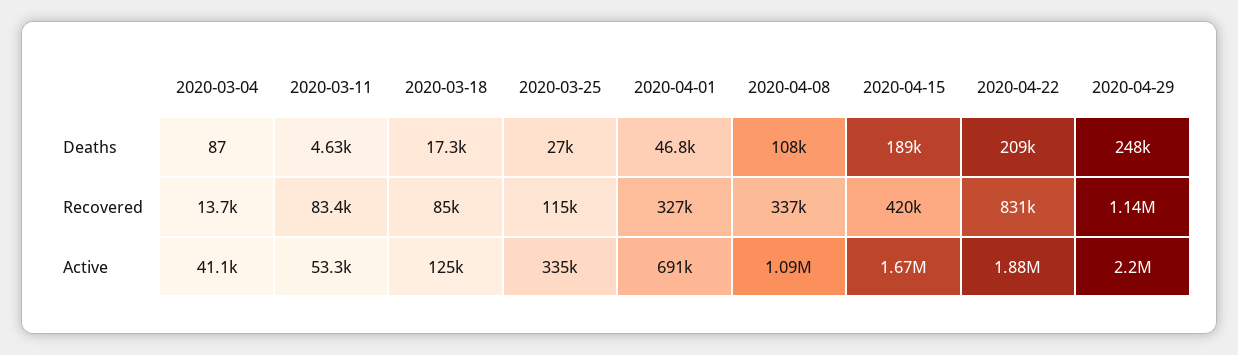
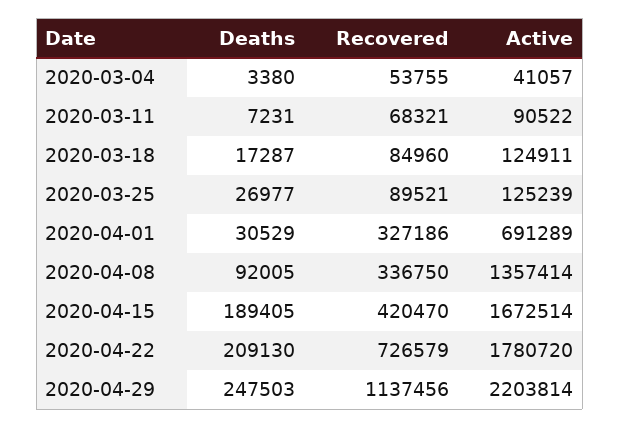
2020-03-04, Deaths: 87 -> 3380
2020-03-11, Deaths: 4630 -> 7231
2020-04-01, Deaths: 46800 -> 30529
2020-04-08, Deaths: 108000 -> 92005
2020-03-04, Recovered: 13700 -> 53755
2020-03-11, Recovered: 83400 -> 68321
2020-03-25, Recovered: 115000 -> 89521
2020-04-22, Recovered: 831000 -> 726579
2020-03-11, Active: 53300 -> 90522
2020-03-25, Active: 335000 -> 125239
2020-04-08, Active: 1090000 -> 1357414
2020-04-22, Active: 1880000 -> 1780720

